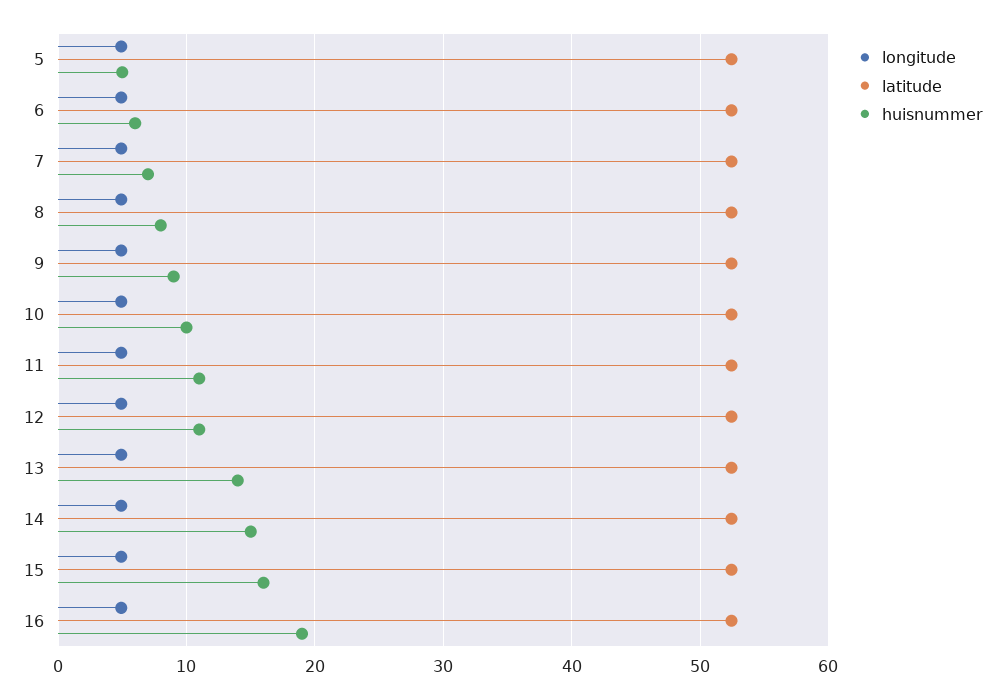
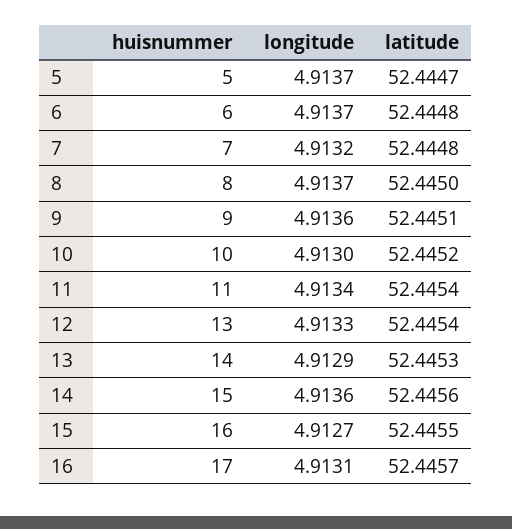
huisnummer, 12: 11 -> 13
huisnummer, 16: 19 -> 17

